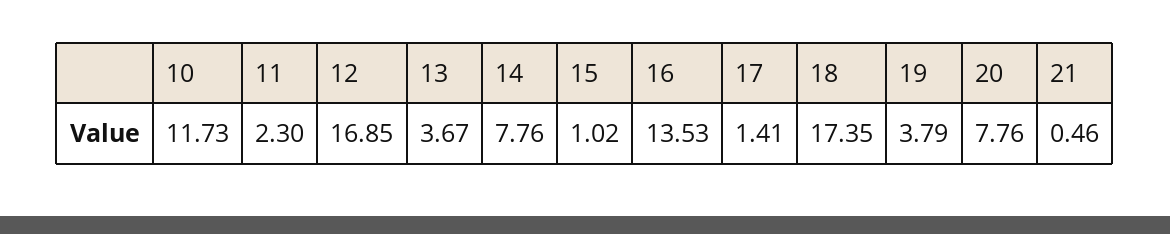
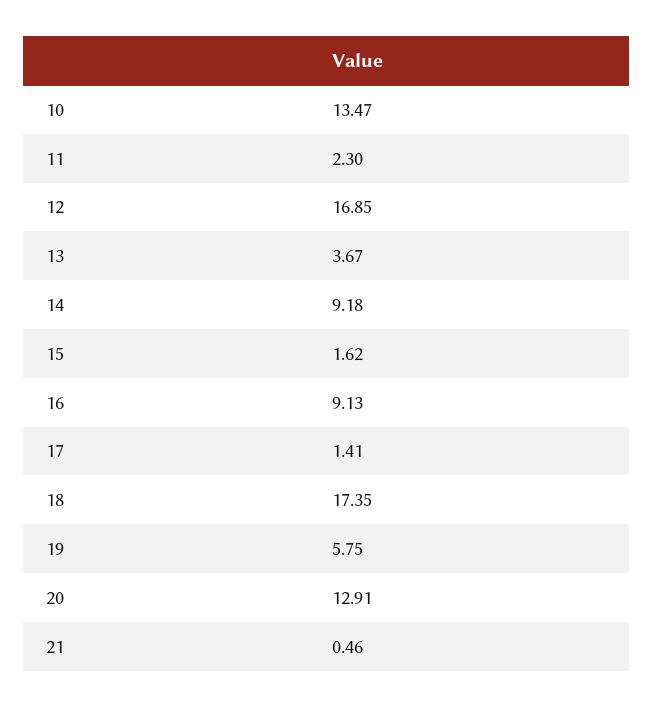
10: 11.73 -> 13.47
14: 7.76 -> 9.18
15: 1.02 -> 1.62
16: 13.53 -> 9.13
19: 3.79 -> 5.75
20: 7.76 -> 12.91

